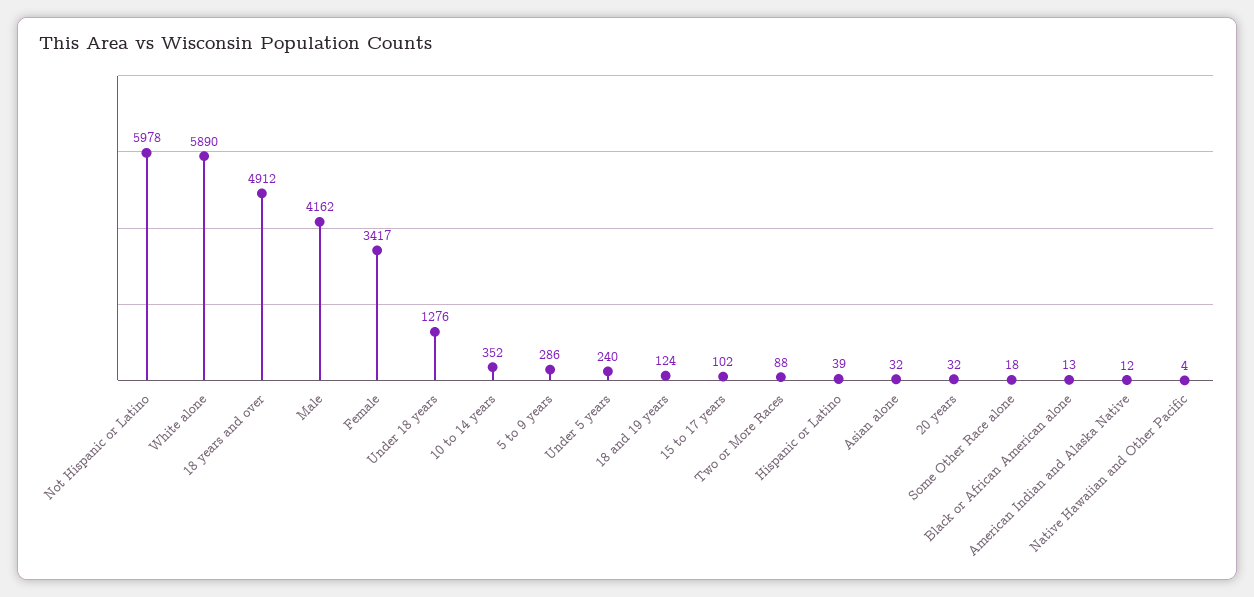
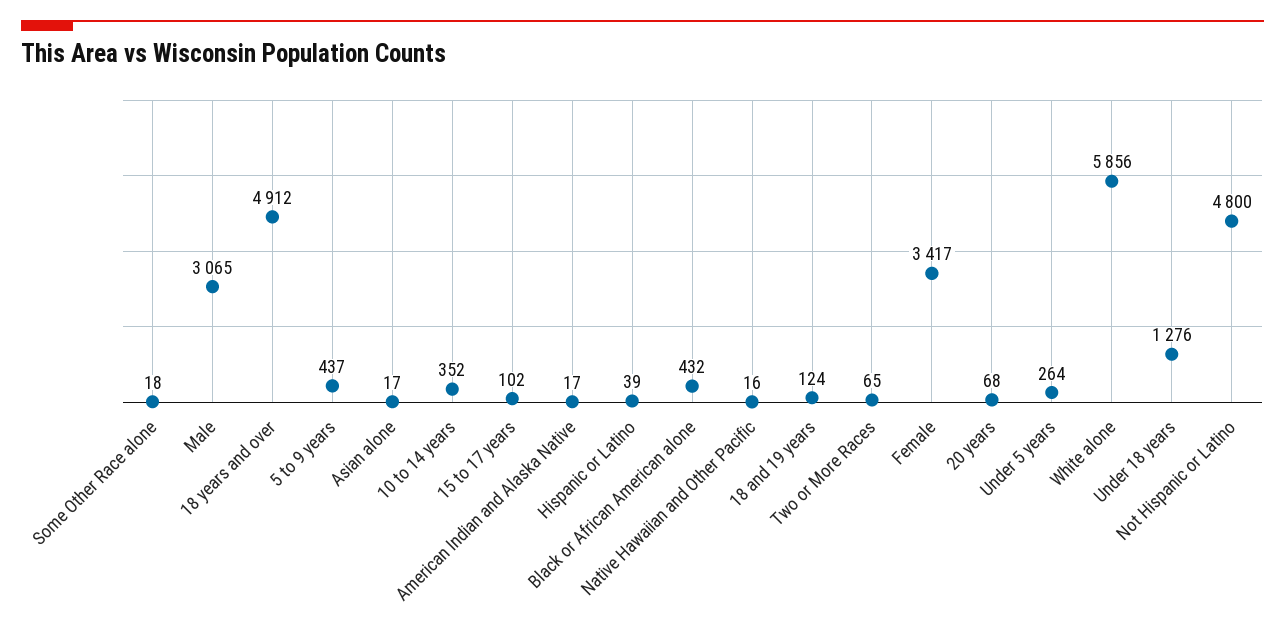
Not Hispanic or Latino: 5978 -> 4800
White alone: 5890 -> 5856
Male: 4162 -> 3065
5 to 9 years: 286 -> 437
Under 5 years: 240 -> 264
Two or More Races: 88 -> 65
Asian alone: 32 -> 17
20 years: 32 -> 68
Black or African American alone: 13 -> 432
American Indian and Alaska Native: 12 -> 17
Native Hawaiian and Other Pacific: 4 -> 16

